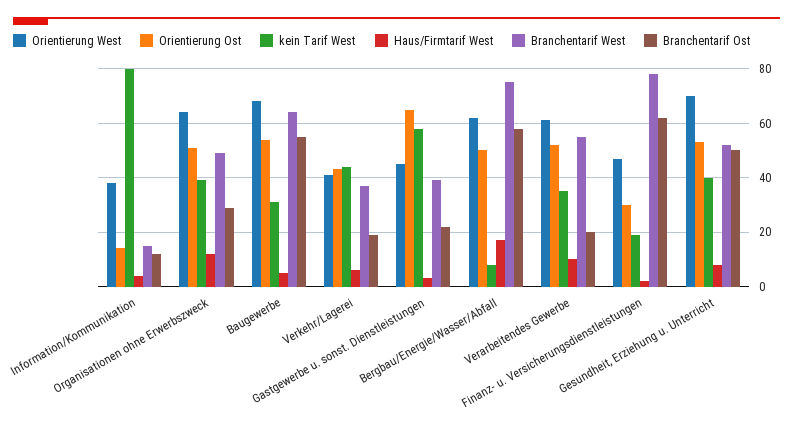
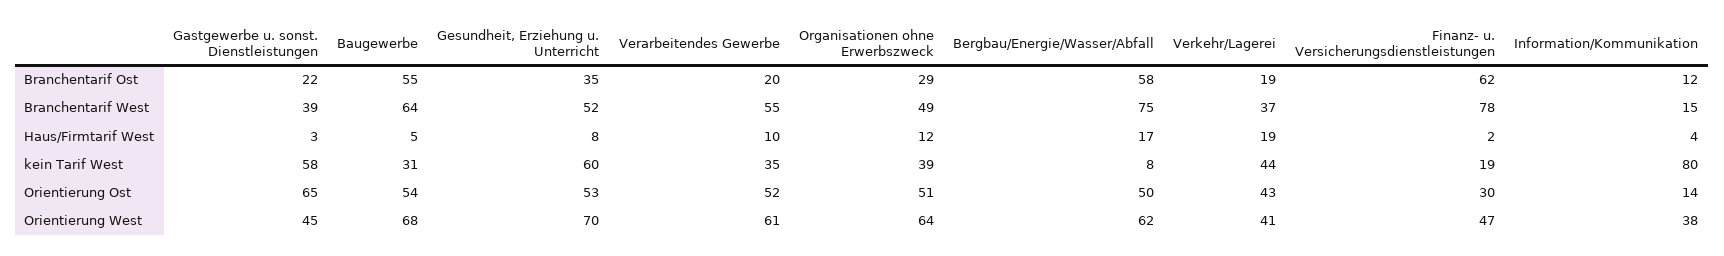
Haus/Firmtarif West, Verkehr/Lagerei: 5 -> 19
kein Tarif West, Gesundheit, Erziehung u. Unterricht: 40 -> 60
Branchentarif Ost, Gesundheit, Erziehung u. Unterricht: 50 -> 35

